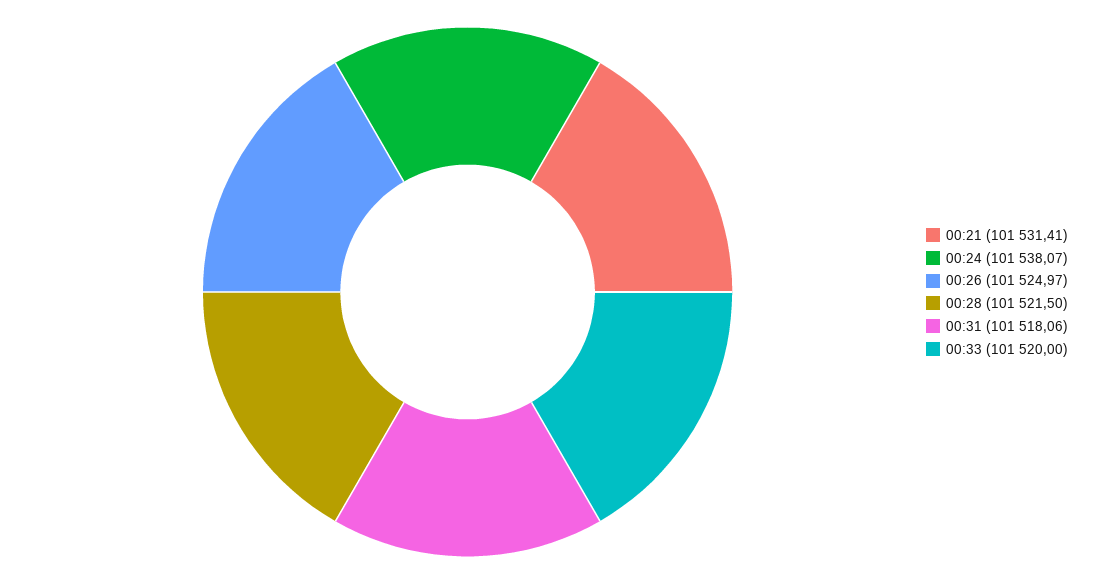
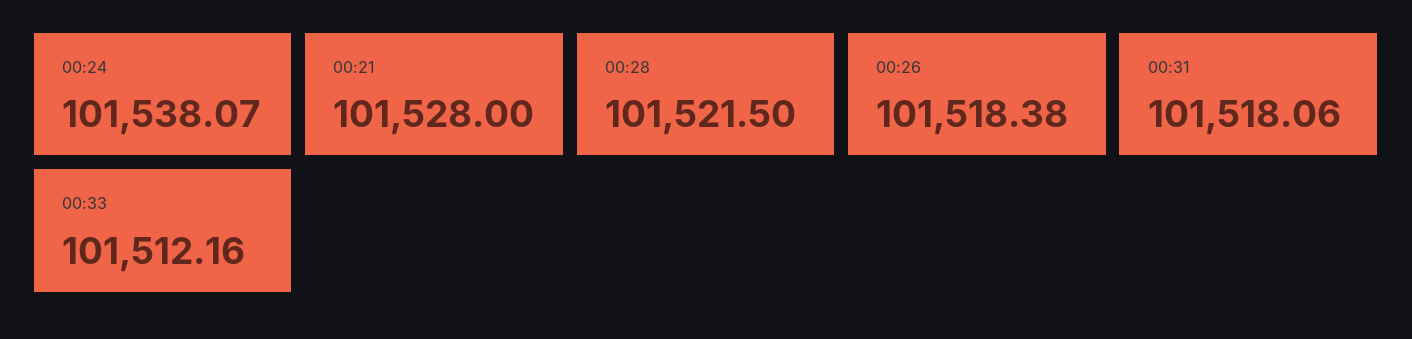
00:21: 101531.41 -> 101528
00:26: 101524.97 -> 101518.38
00:33: 101520 -> 101512.16

